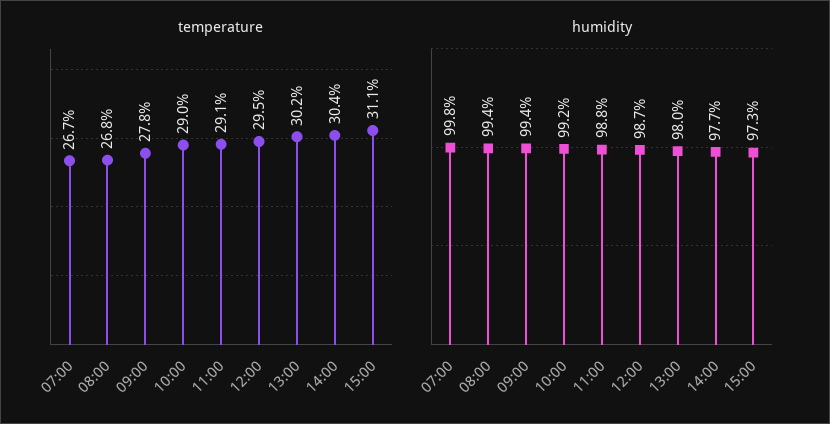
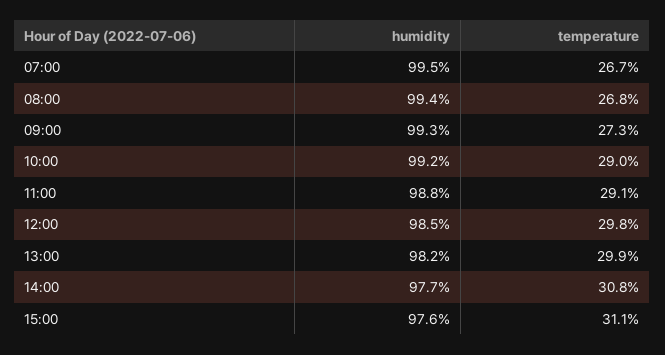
temperature, 09:00: 27.8 -> 27.3
temperature, 12:00: 29.5 -> 29.8
temperature, 13:00: 30.2 -> 29.9
temperature, 14:00: 30.4 -> 30.8
humidity, 07:00: 99.8 -> 99.5
humidity, 09:00: 99.4 -> 99.3
humidity, 12:00: 98.7 -> 98.5
humidity, 13:00: 98 -> 98.2
humidity, 15:00: 97.3 -> 97.6

